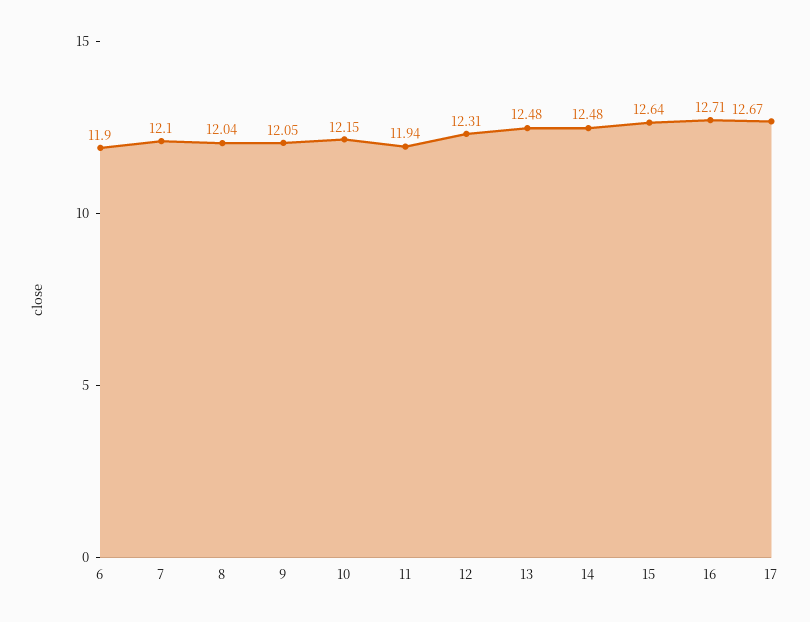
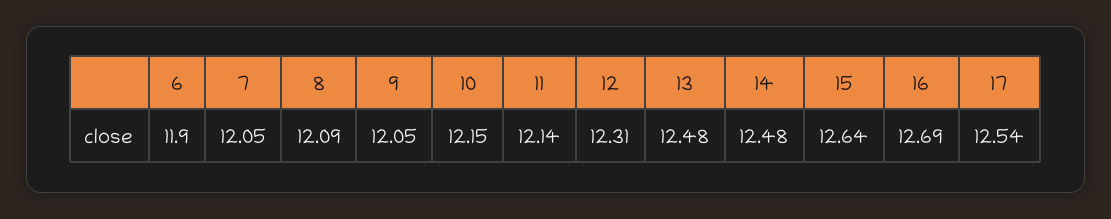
7: 12.1 -> 12.05
8: 12.04 -> 12.09
11: 11.94 -> 12.14
16: 12.71 -> 12.69
17: 12.67 -> 12.54

